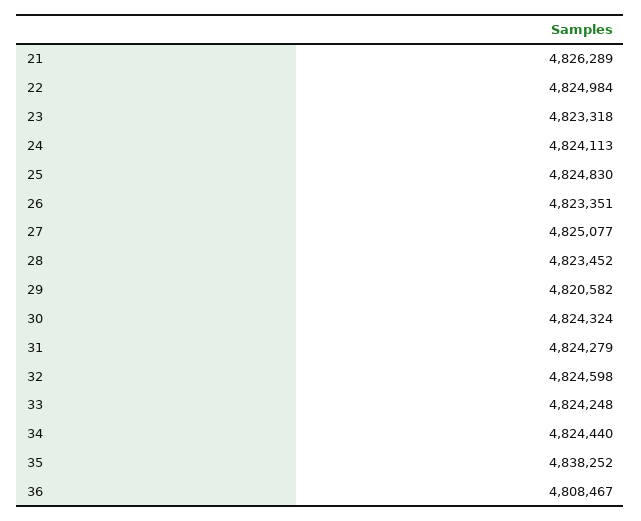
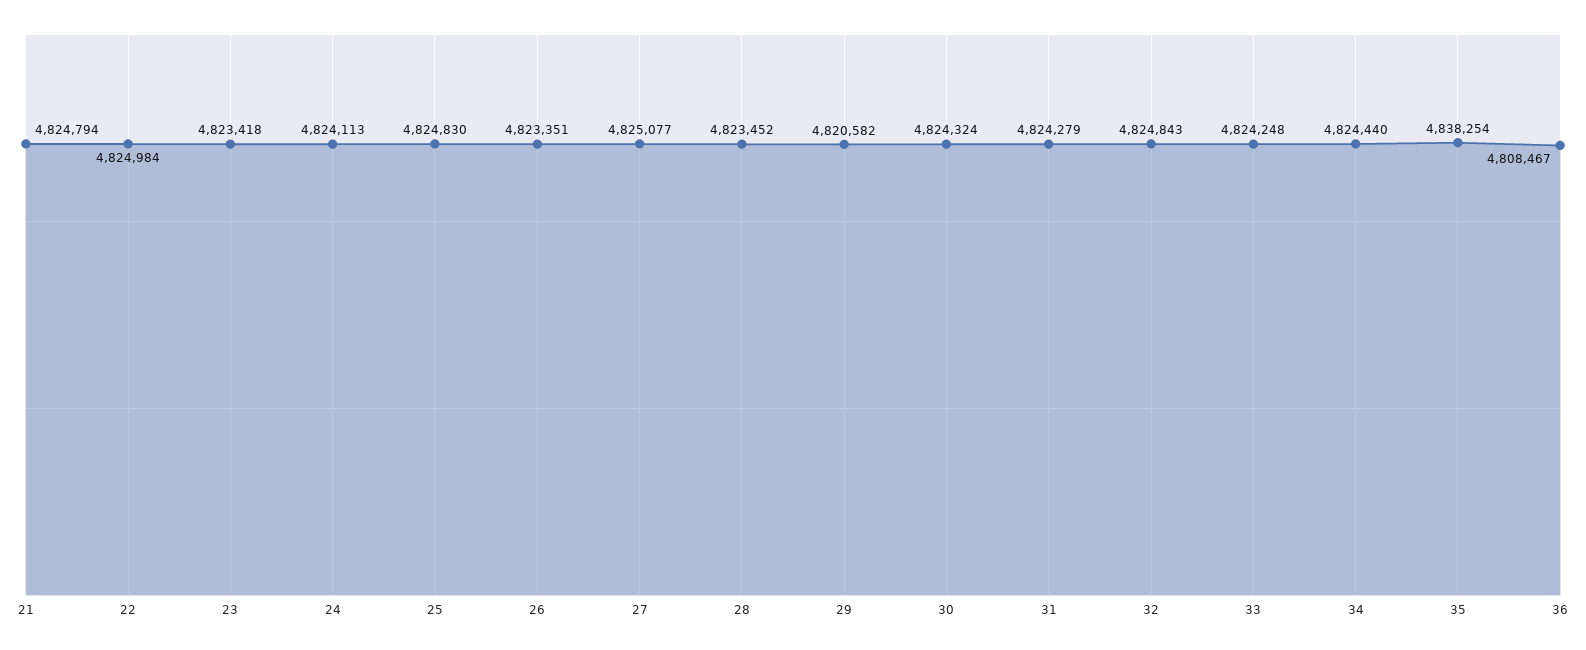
21: 4826289 -> 4824794
23: 4823318 -> 4823418
32: 4824598 -> 4824843
35: 4838252 -> 4838254

